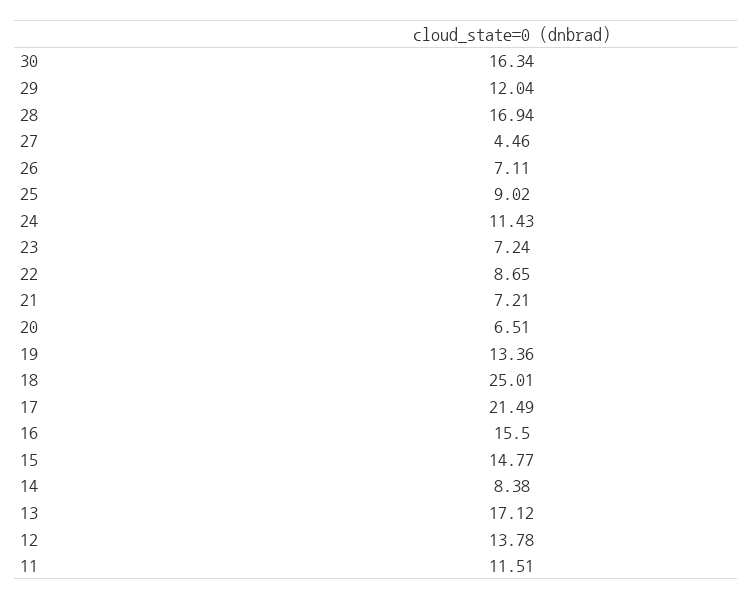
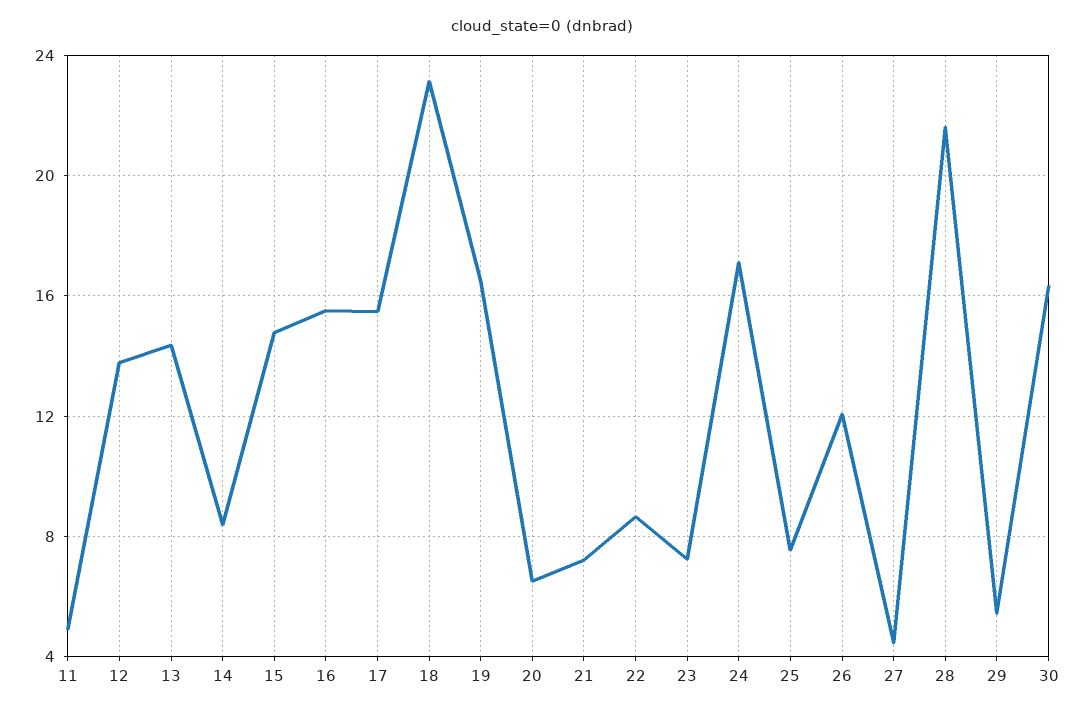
29: 12.04 -> 5.5
28: 16.94 -> 21.5
26: 7.11 -> 12
25: 9.02 -> 7.5
24: 11.43 -> 17
19: 13.36 -> 16.5
18: 25.01 -> 23
17: 21.49 -> 15.5
13: 17.12 -> 14.5
11: 11.51 -> 5

